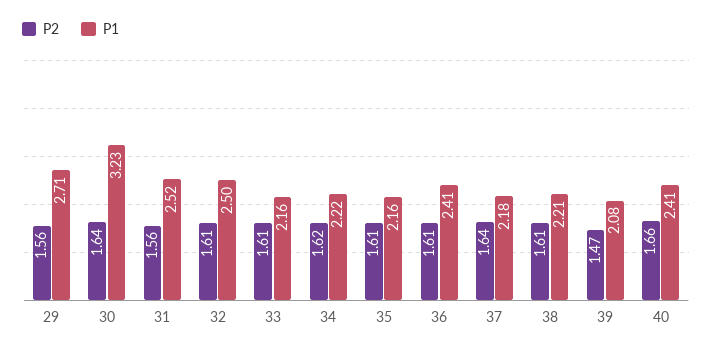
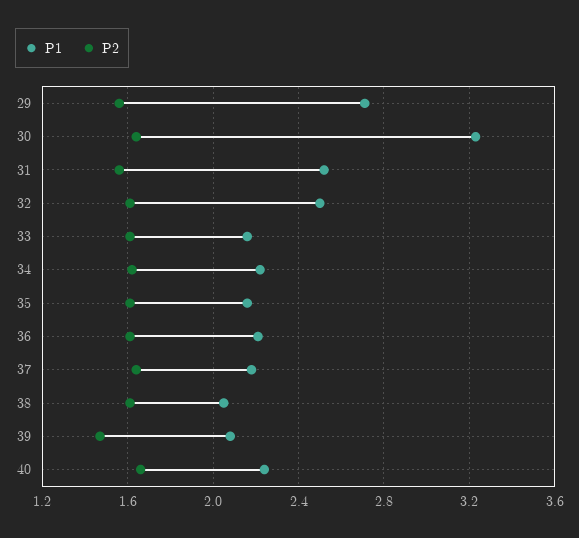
P1, 36: 2.41 -> 2.2
P1, 38: 2.21 -> 2.05
P1, 40: 2.41 -> 2.25

